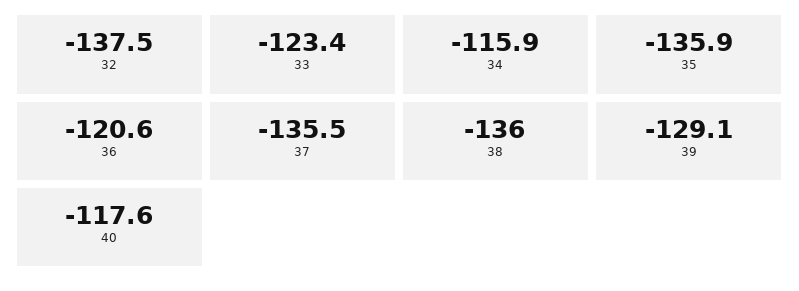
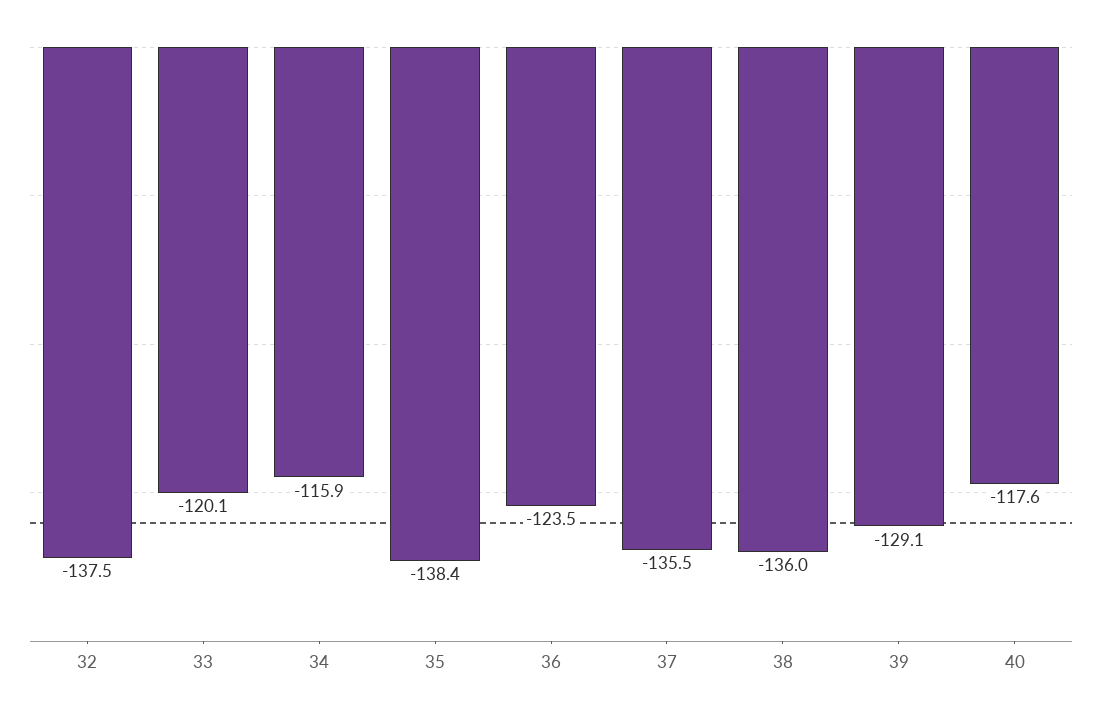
33: -123.4 -> -120.1
35: -135.9 -> -138.4
36: -120.6 -> -123.5

